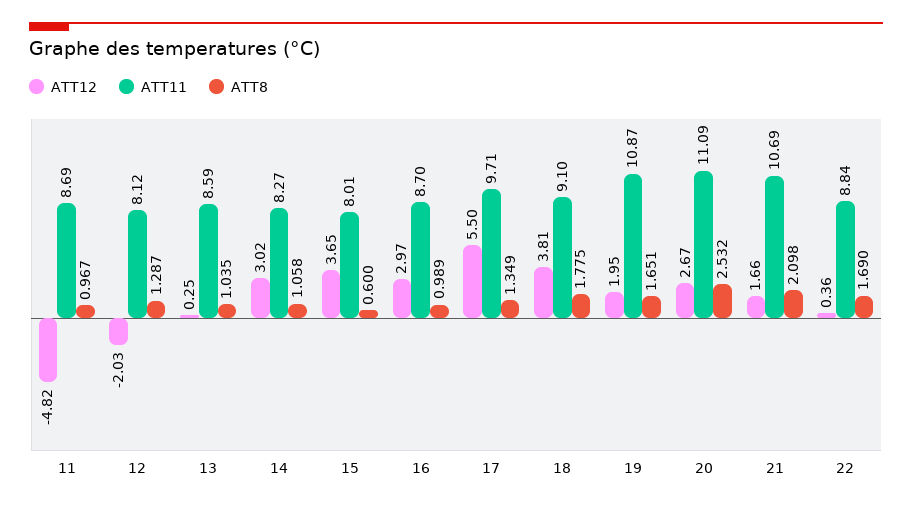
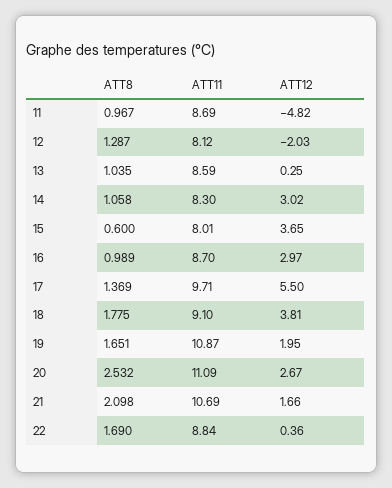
ATT11, 14: 8.27 -> 8.3
ATT8, 17: 1.349 -> 1.369

